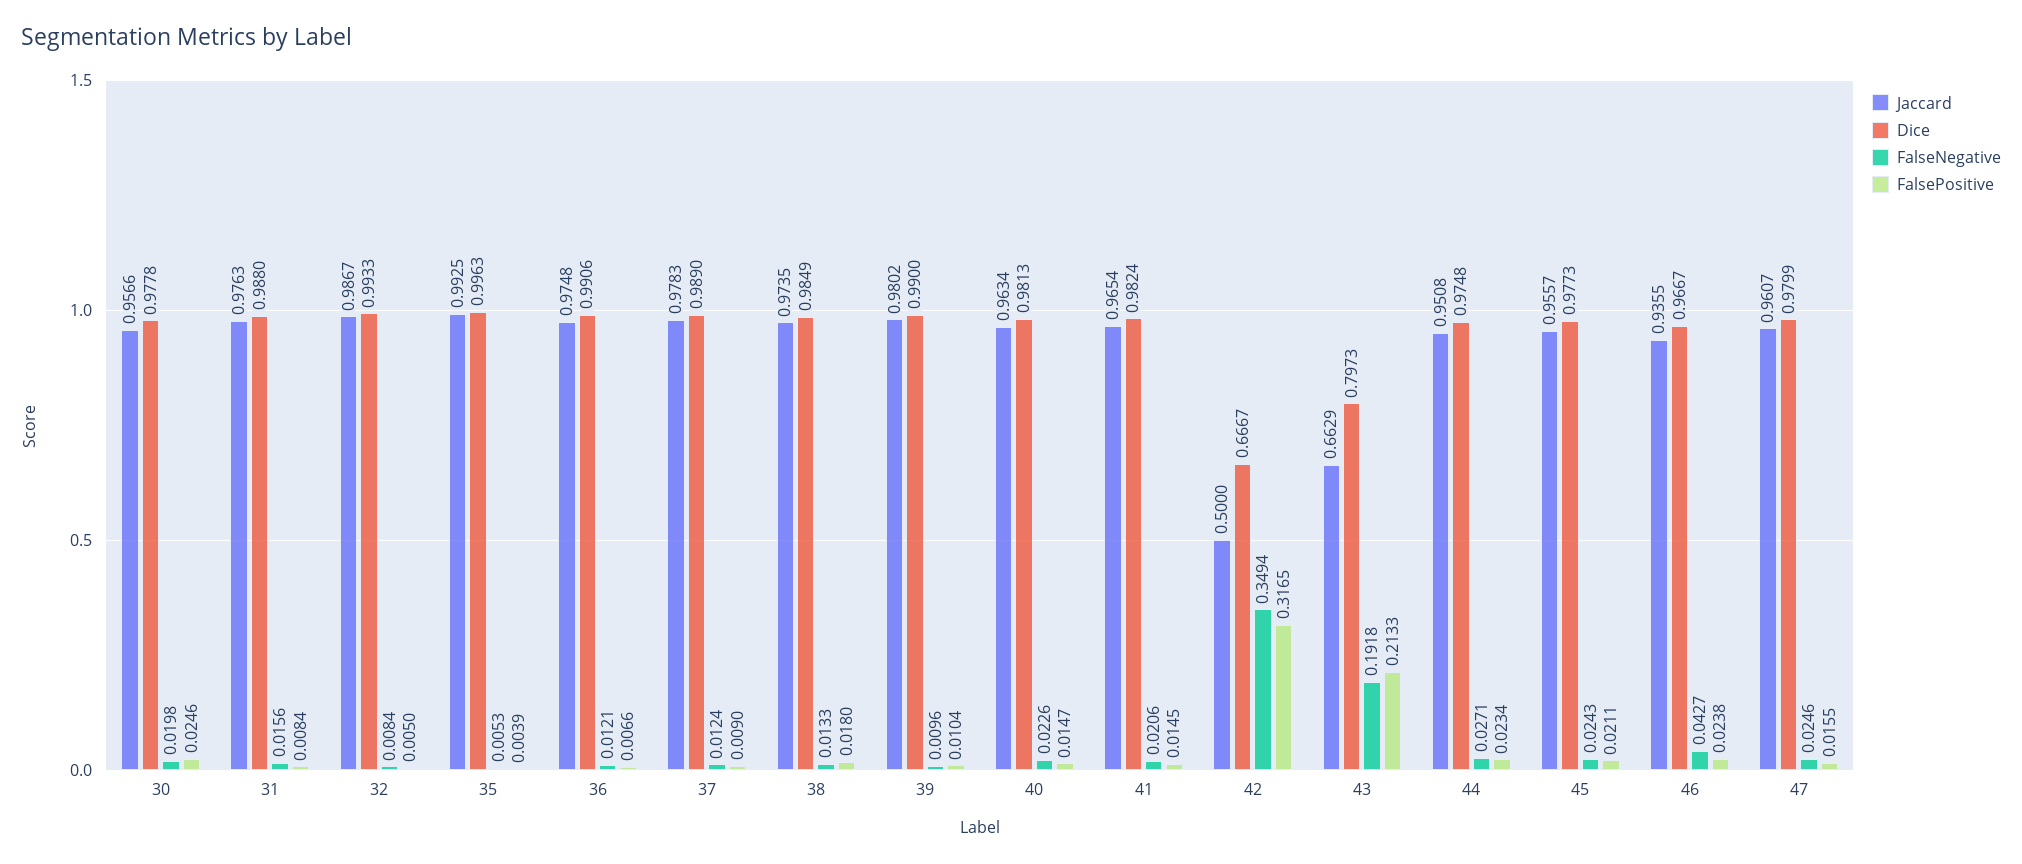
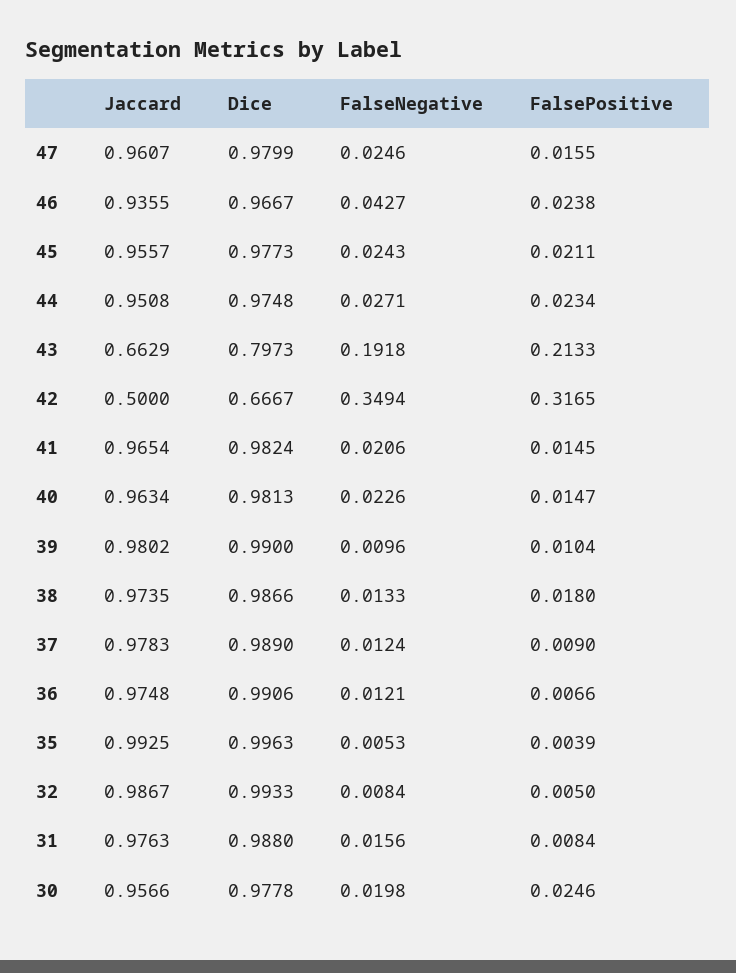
Dice, 38: 0.9849 -> 0.9866

